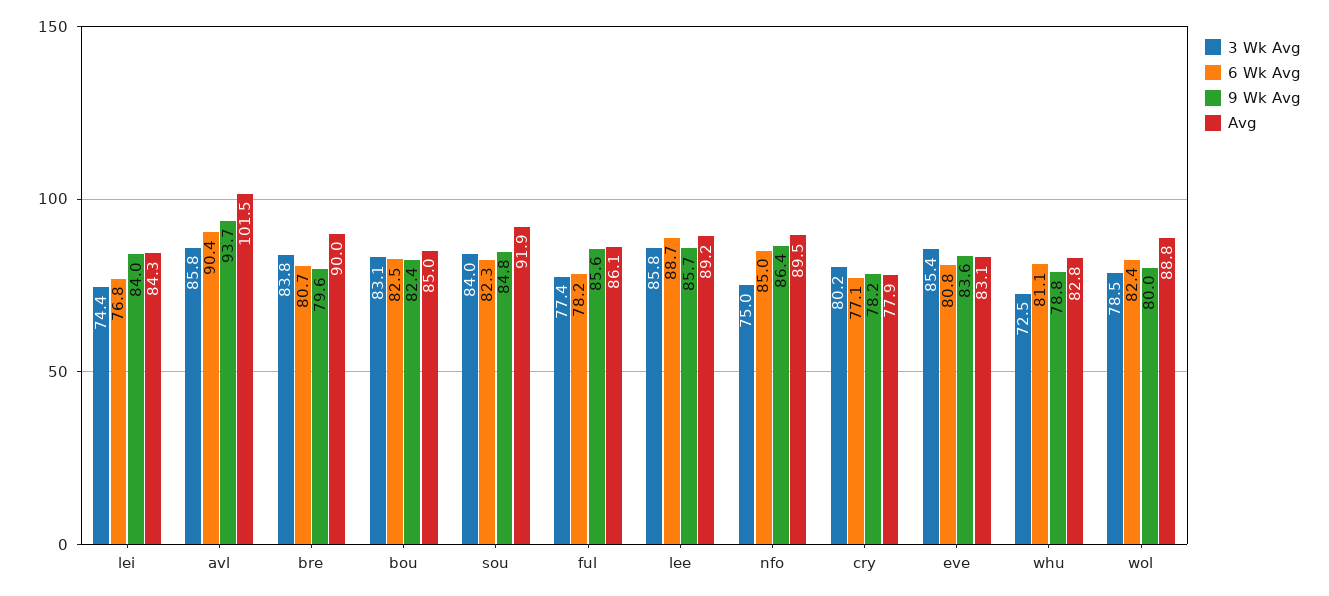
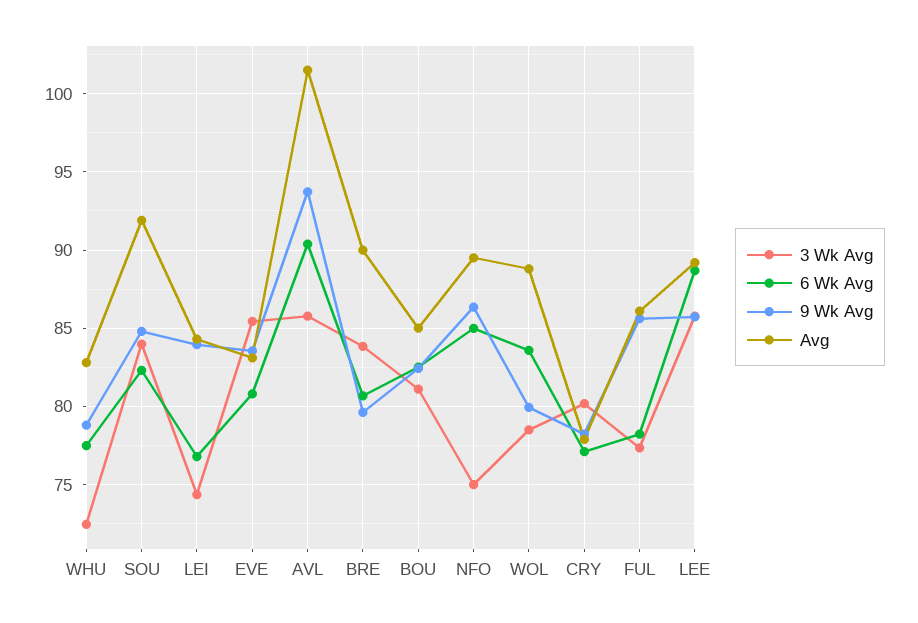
3 Wk Avg, bou: 83.1 -> 81
6 Wk Avg, whu: 81.1 -> 77.5
6 Wk Avg, wol: 82.4 -> 83.5

